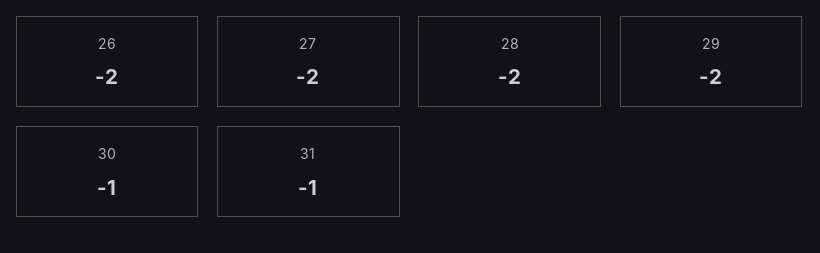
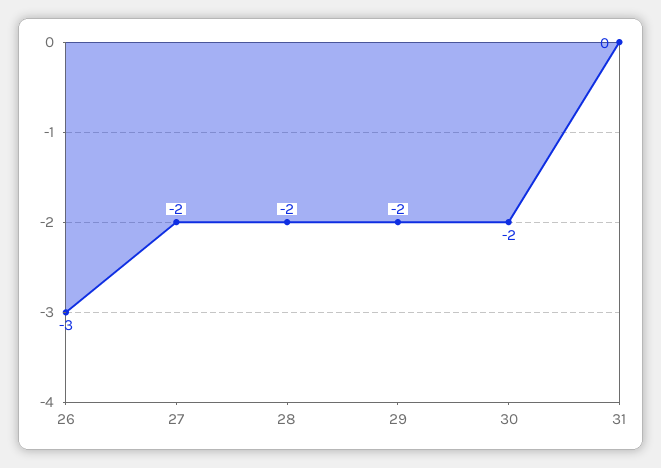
26: -2 -> -3
30: -1 -> -2
31: -1 -> 0

